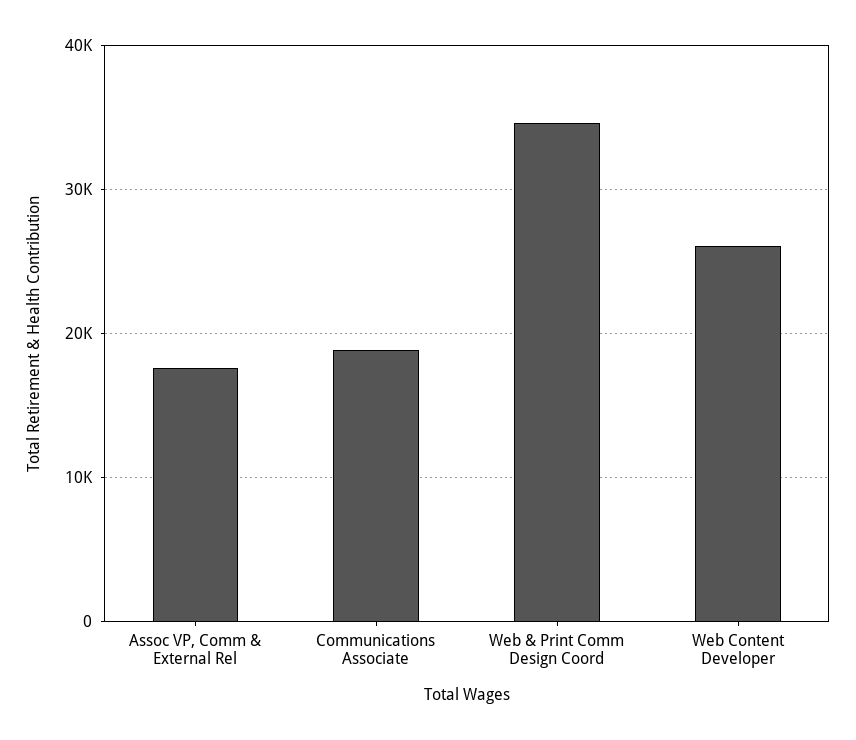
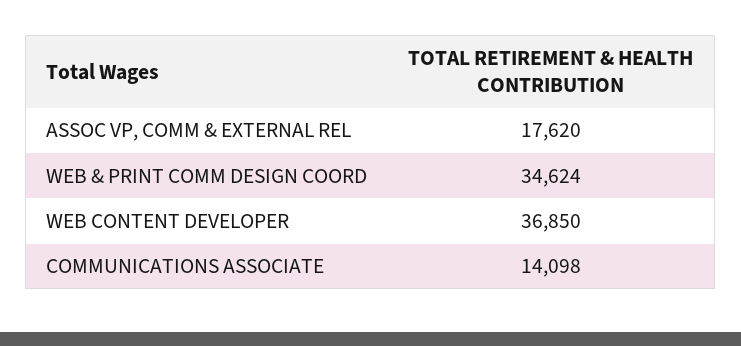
Communications Associate: 19000 -> 14098
Web Content Developer: 26000 -> 36850

